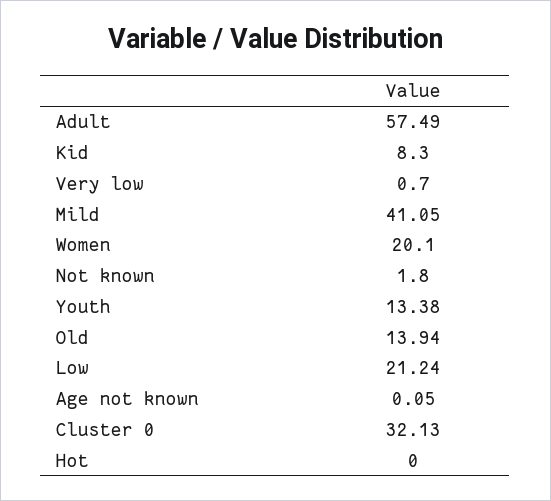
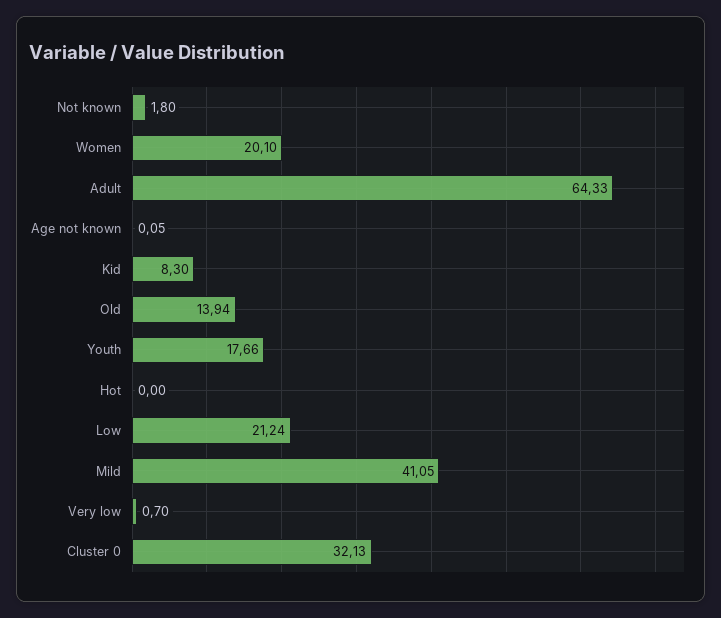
Adult: 57.49 -> 64.33
Youth: 13.38 -> 17.66

